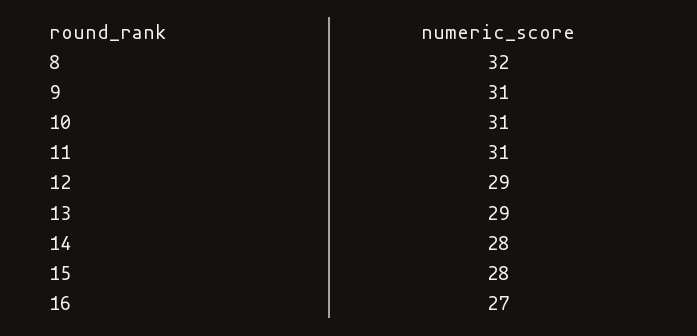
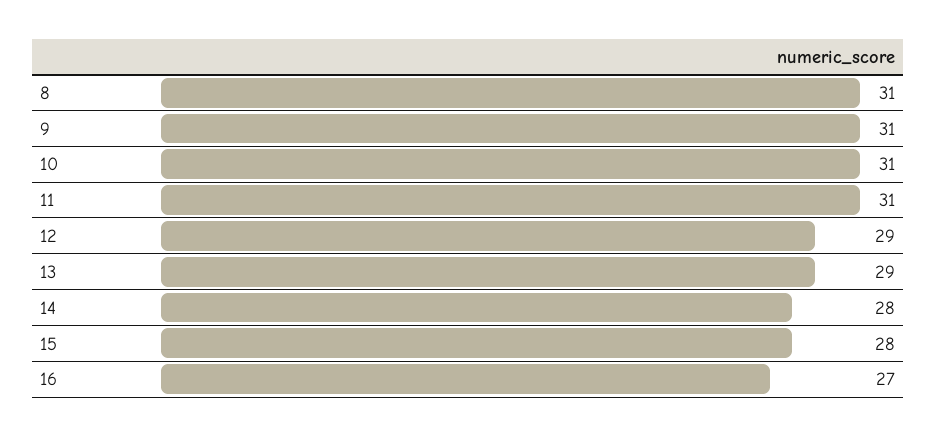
8: 32 -> 31

